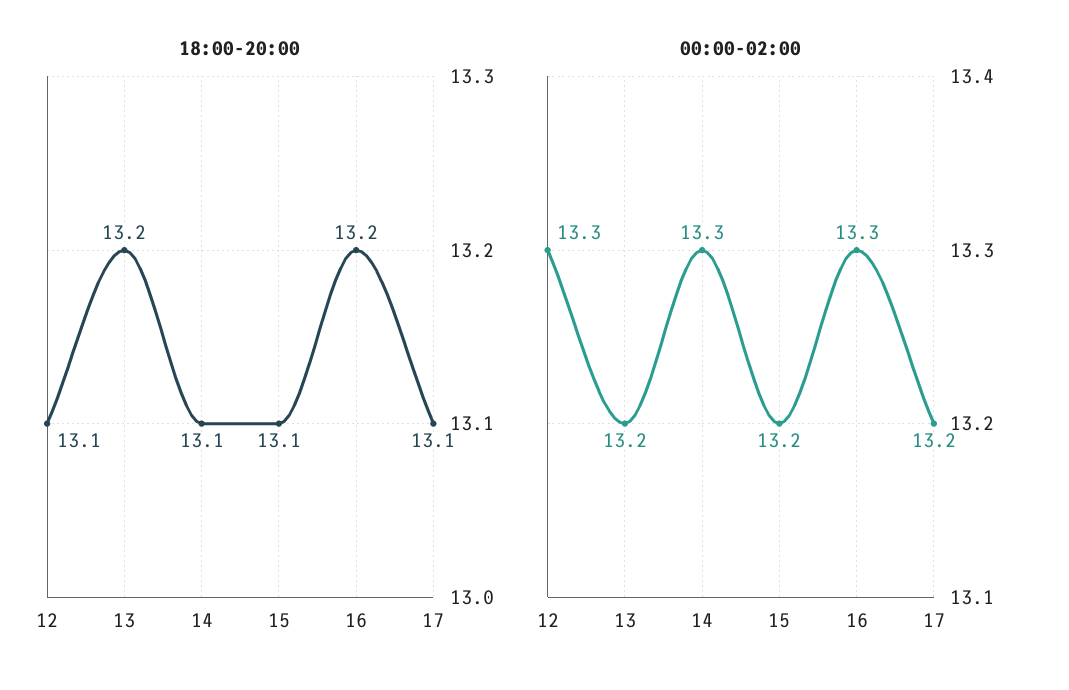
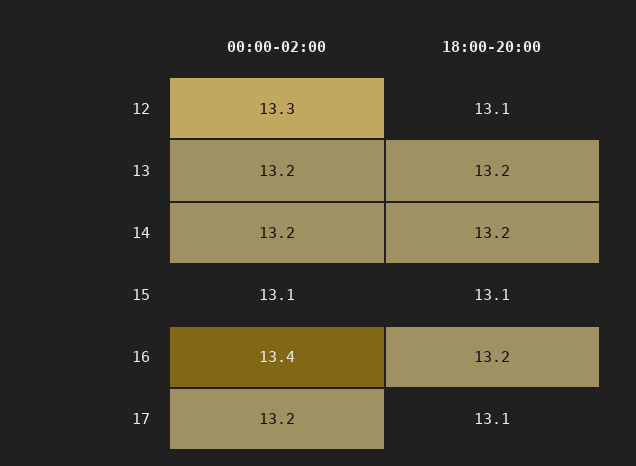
18:00-20:00, 14: 13.1 -> 13.2
00:00-02:00, 14: 13.3 -> 13.2
00:00-02:00, 15: 13.2 -> 13.1
00:00-02:00, 16: 13.3 -> 13.4

